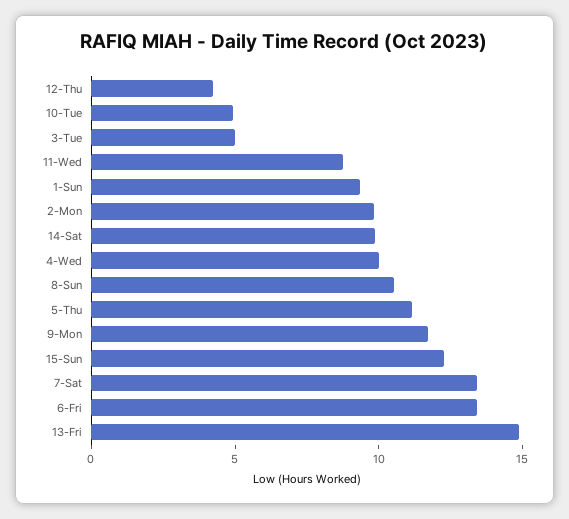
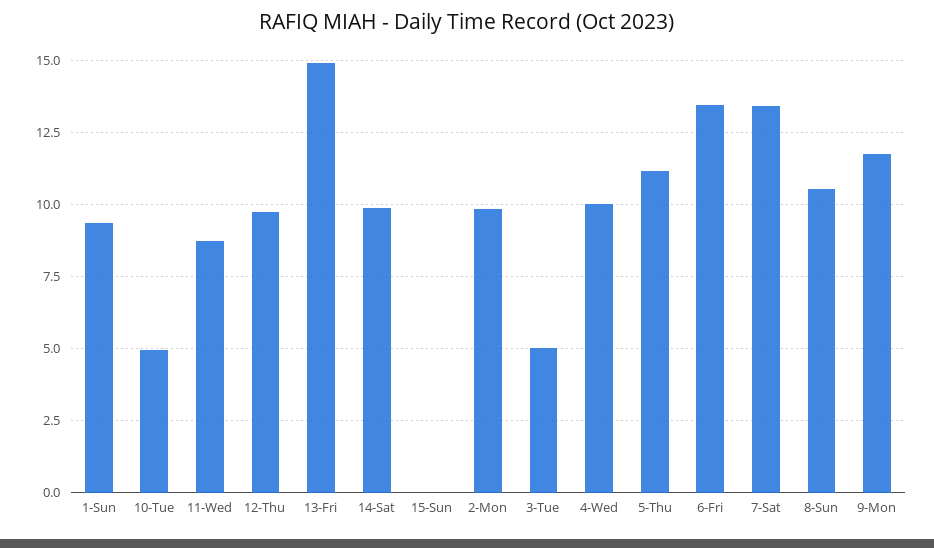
12-Thu: 4 -> 9.75
15-Sun: 12 -> 0

